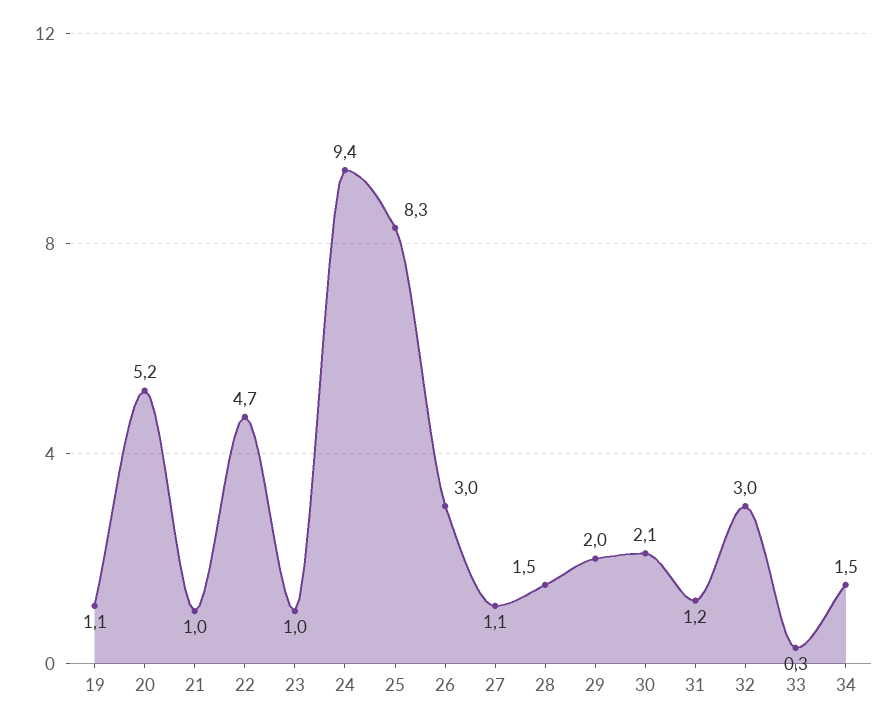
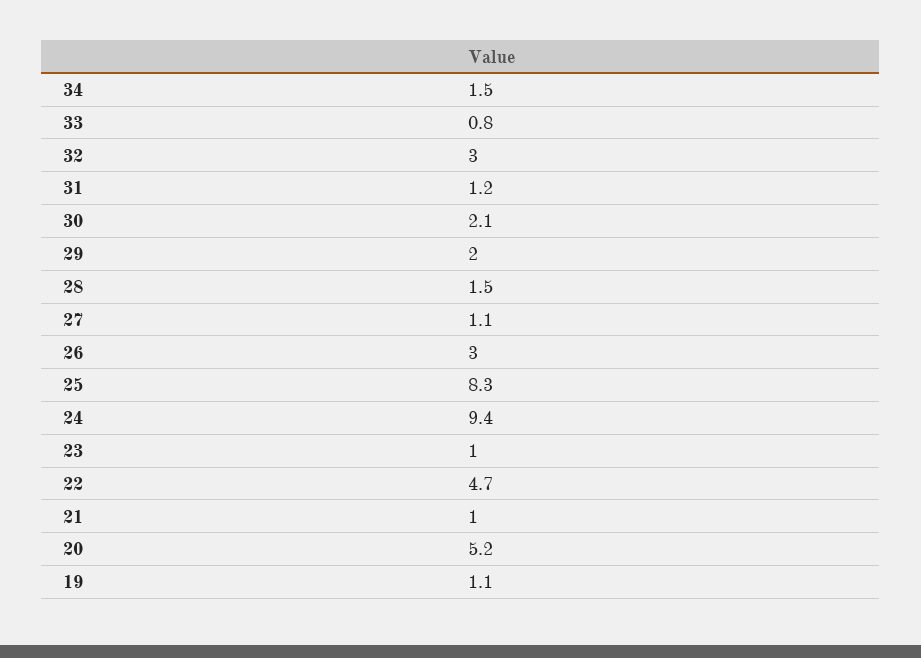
33: 0.3 -> 0.8

